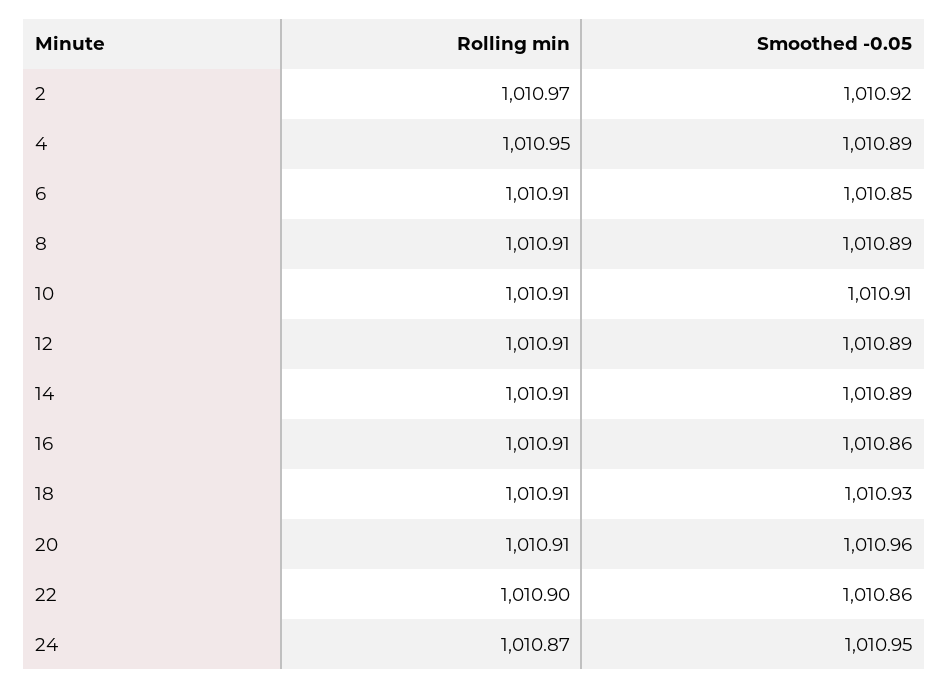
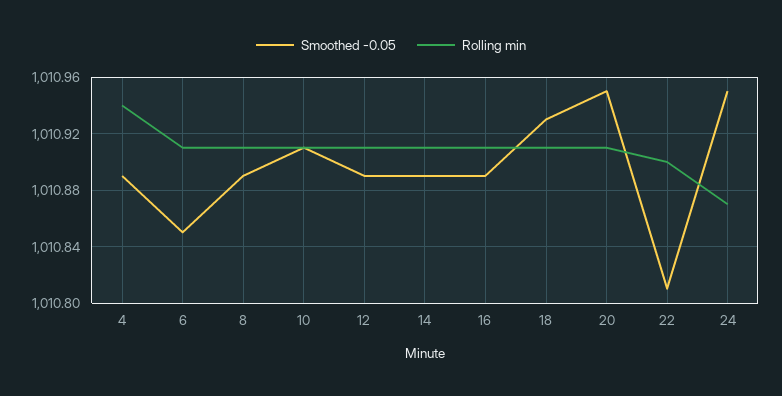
Rolling min, 2: 1010.97 -> none
Smoothed -0.05, 2: 1010.92 -> none
Rolling min, 4: 1010.95 -> 1010.94
Smoothed -0.05, 16: 1010.86 -> 1010.89
Smoothed -0.05, 20: 1010.96 -> 1010.95
Smoothed -0.05, 22: 1010.86 -> 1010.81

